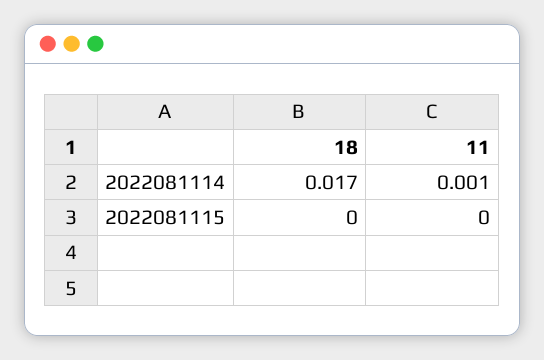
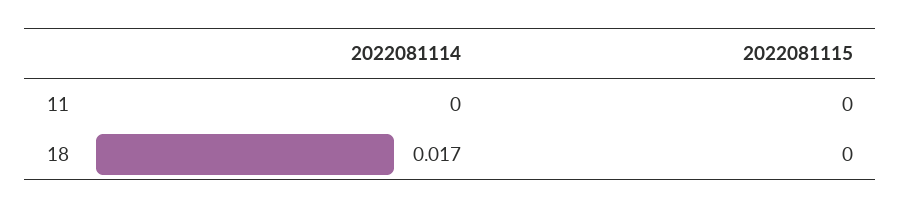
11, 2022081114: 0.001 -> 0

